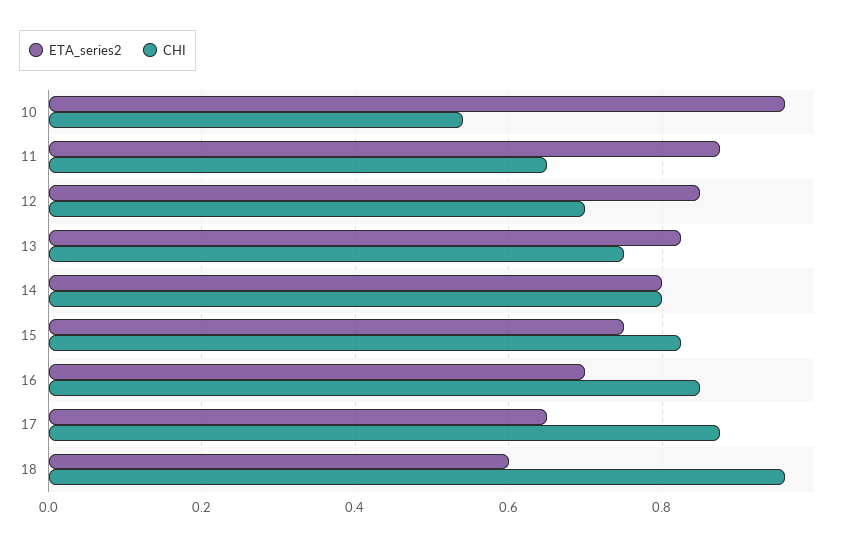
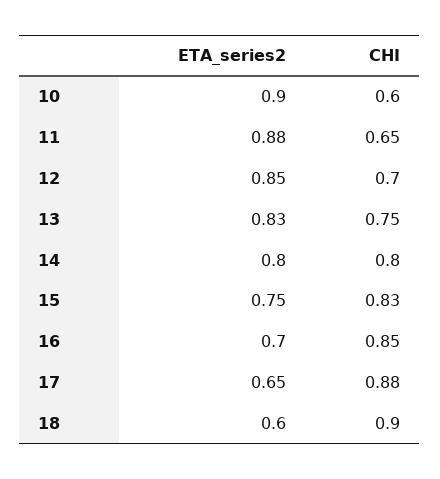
ETA_series2, 10: 0.96 -> 0.9
CHI, 10: 0.54 -> 0.6
CHI, 18: 0.96 -> 0.9

